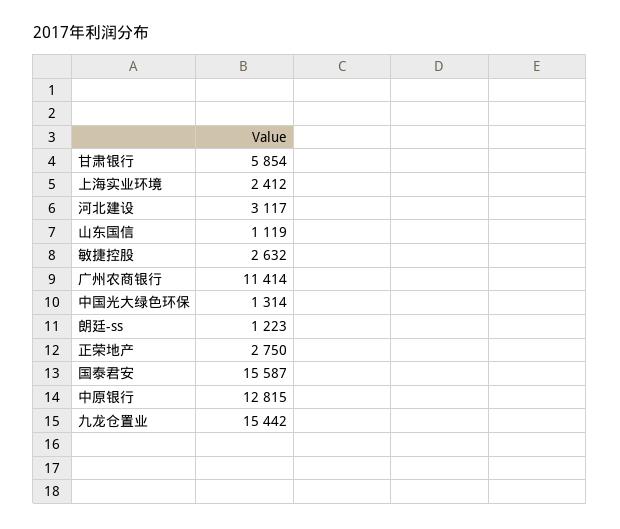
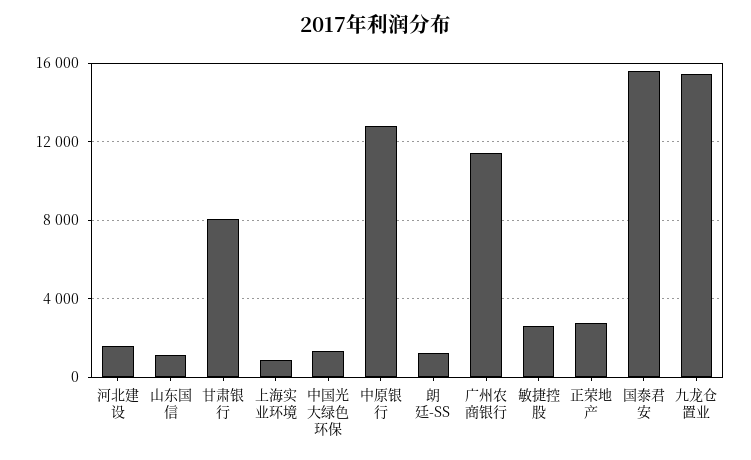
甘肃银行: 5854 -> 8000
上海实业环境: 2412 -> 1000
河北建设: 3117 -> 1500

